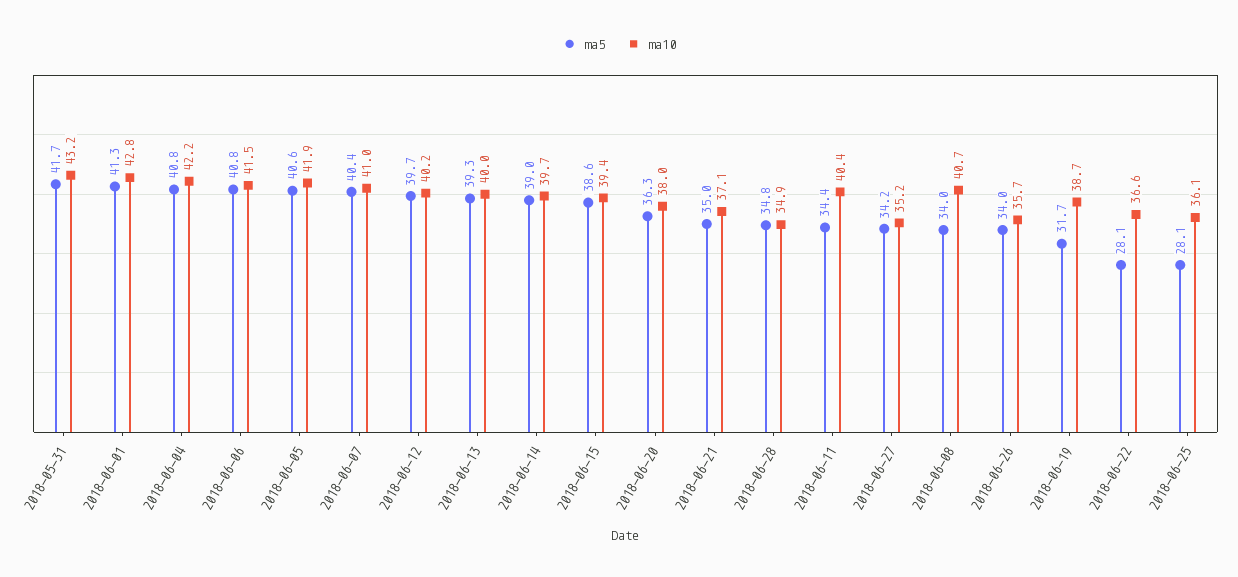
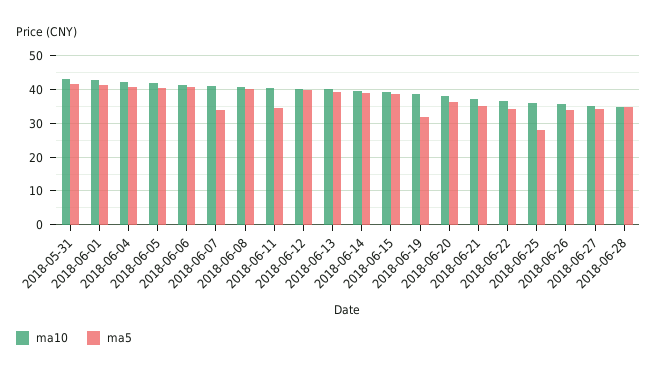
ma5, 2018-06-07: 40.4 -> 34
ma5, 2018-06-08: 34 -> 40
ma5, 2018-06-22: 28.1 -> 34

